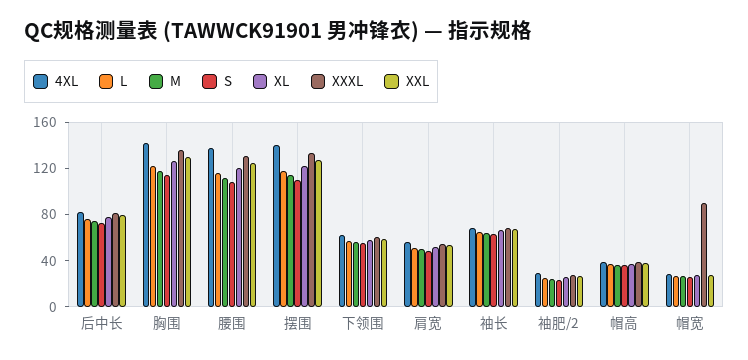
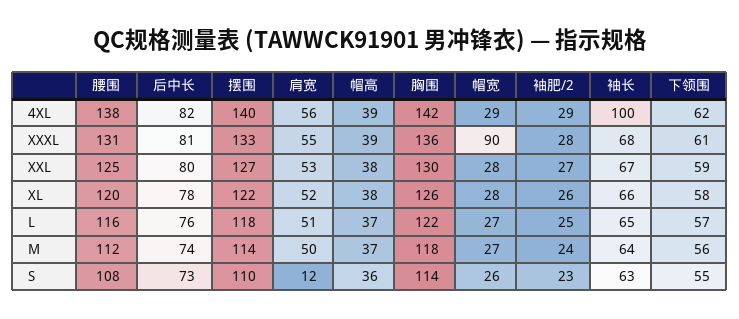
S, 肩宽: 50 -> 12
4XL, 袖长: 70 -> 100

